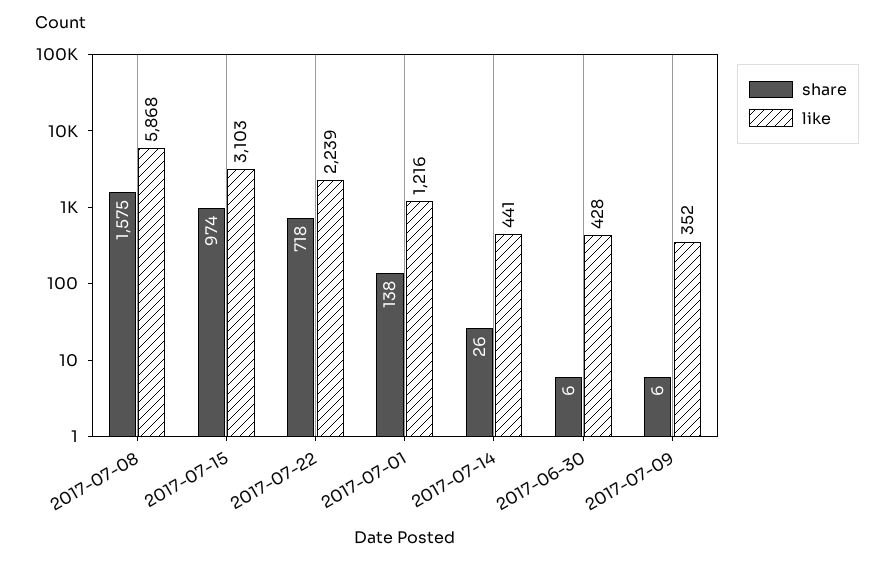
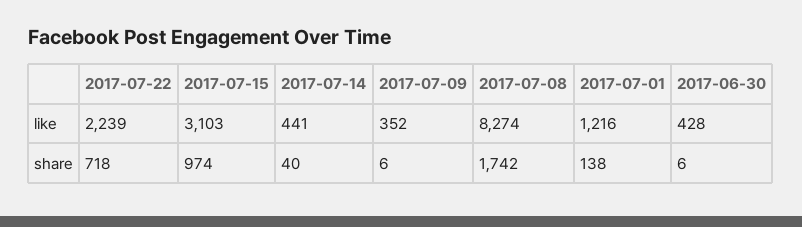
share, 2017-07-08: 1575 -> 1742
like, 2017-07-08: 5868 -> 8274
share, 2017-07-14: 26 -> 40

